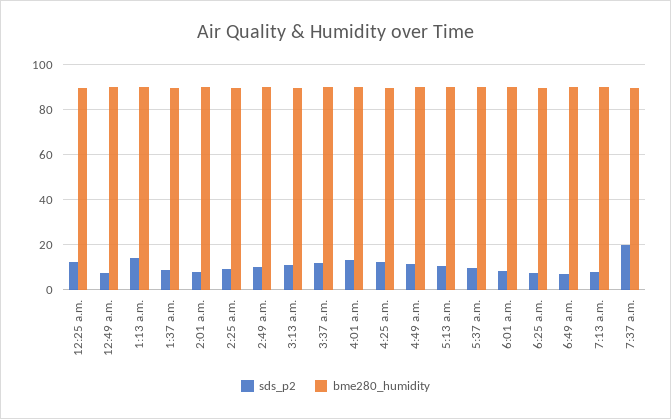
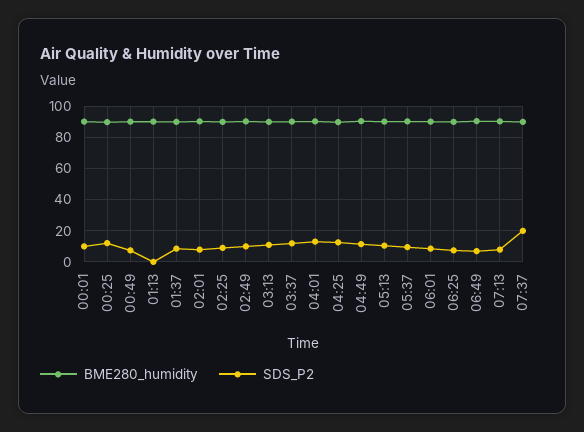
sds_p2, 1:13 a.m.: 15 -> 0
bme280_humidity, 00:01: none -> 90
sds_p2, 00:01: none -> 10

